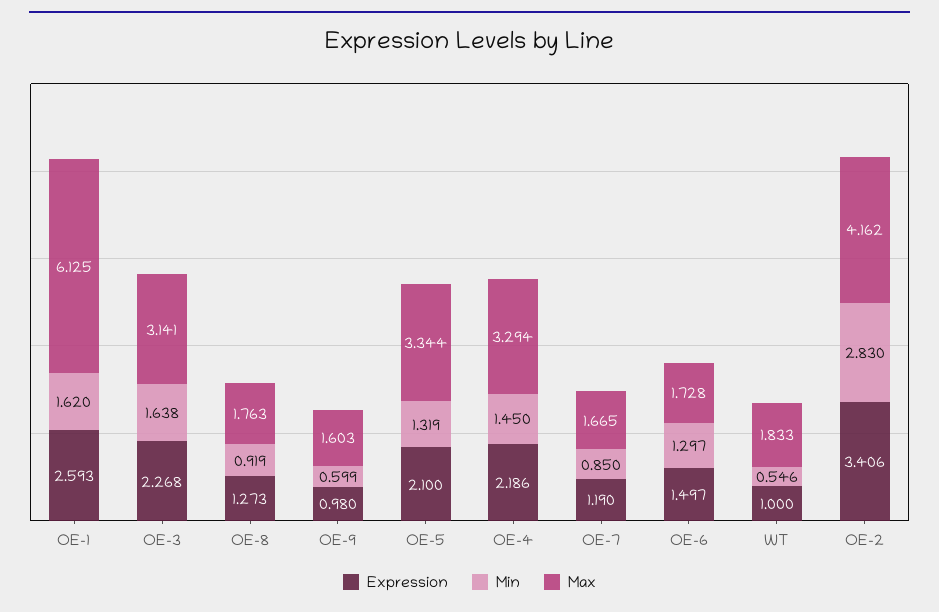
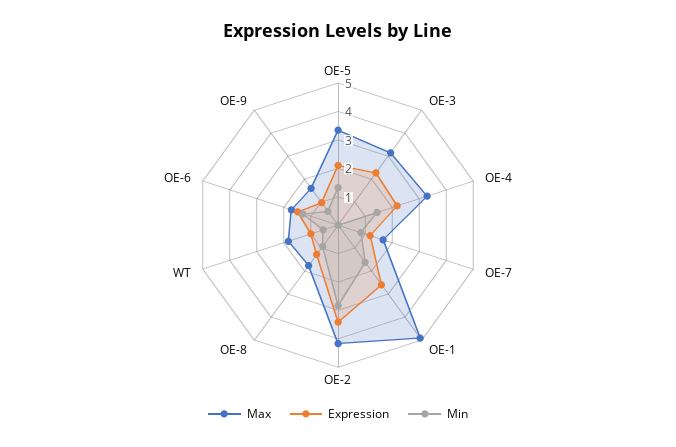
Max, OE-1: 6.125 -> 5
Min, OE-3: 1.638 -> 0

